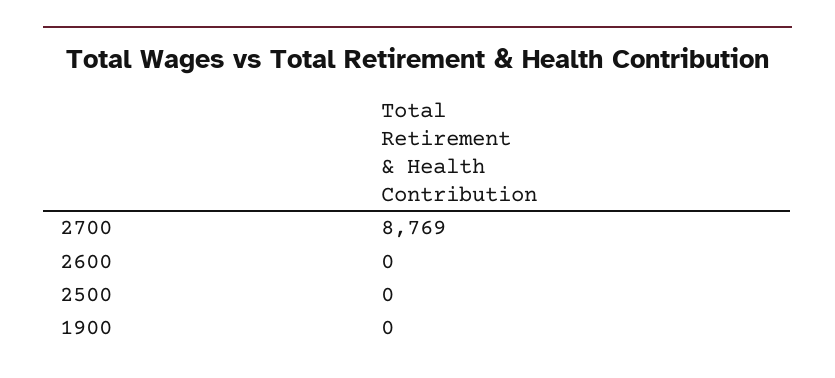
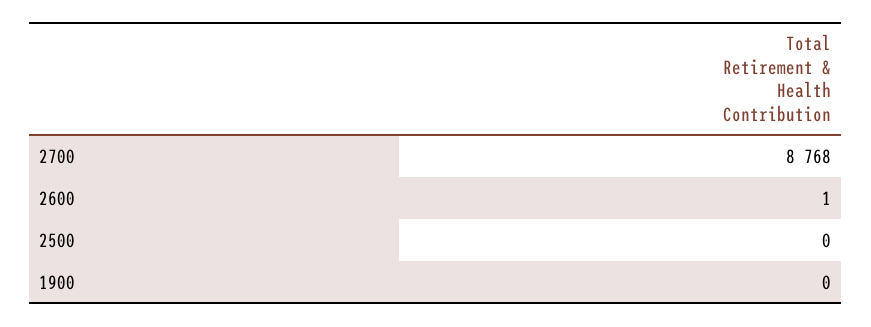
2700: 8769 -> 8768
2600: 0 -> 1

